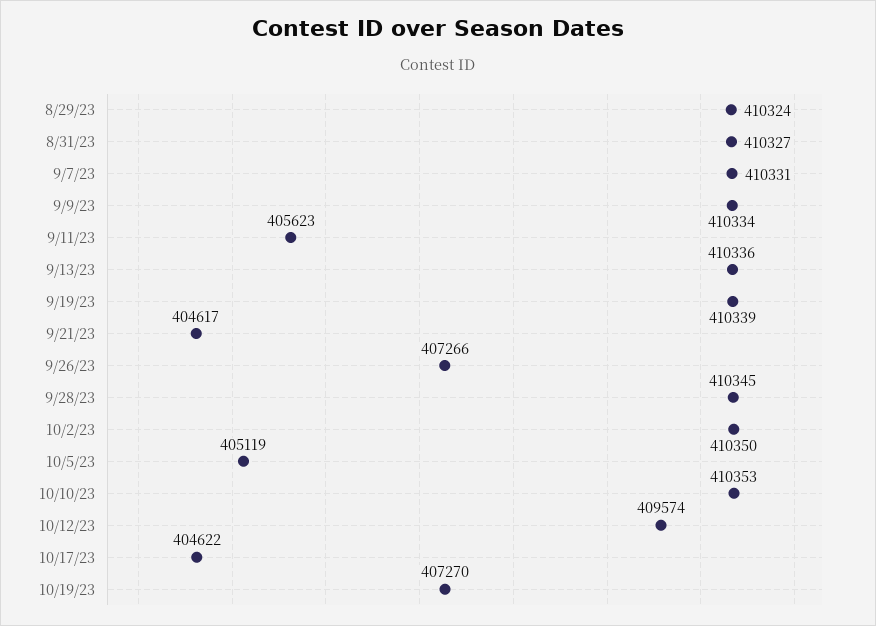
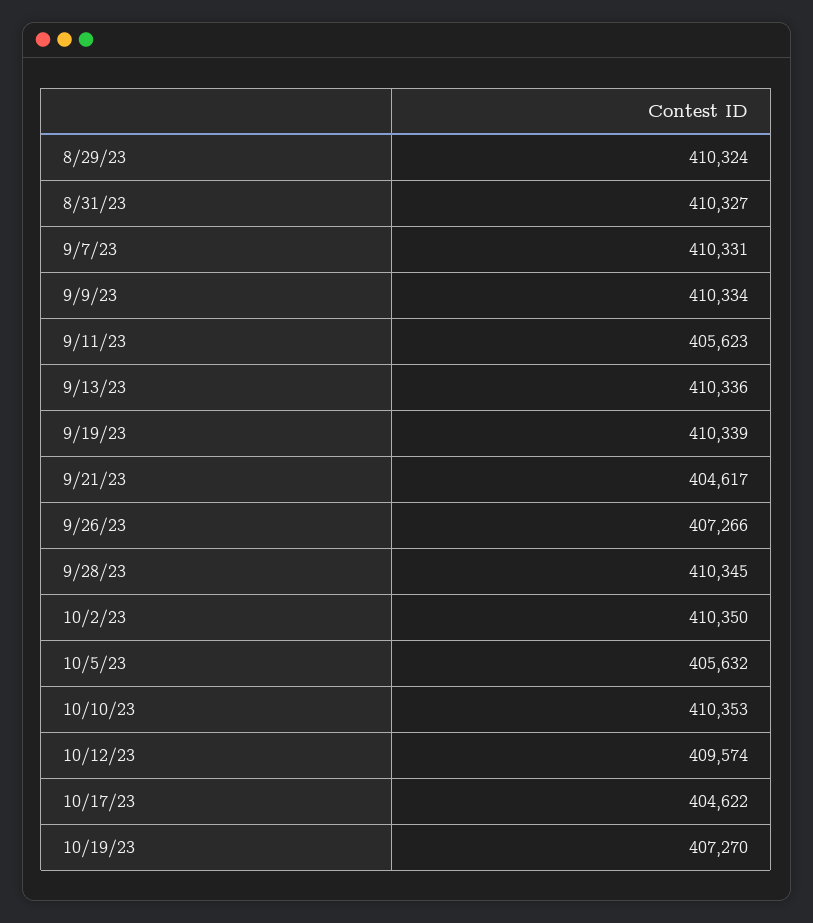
10/5/23: 405119 -> 405632

